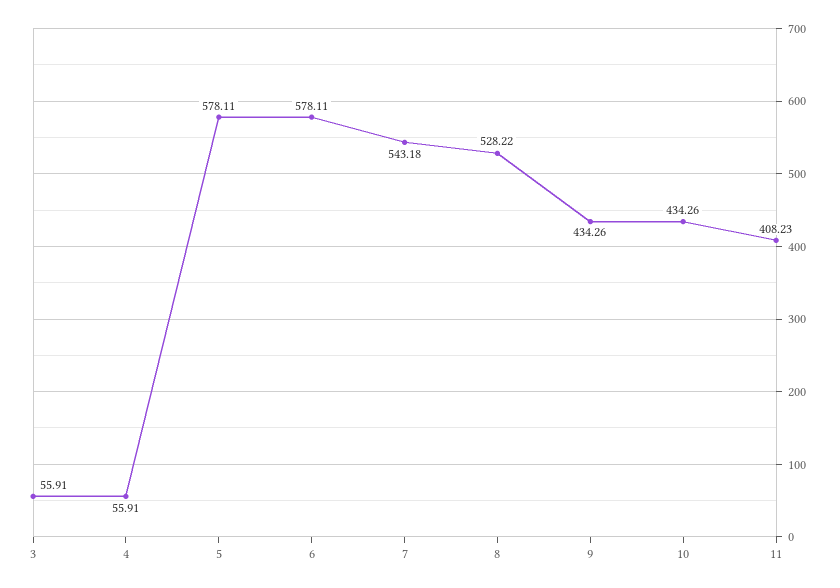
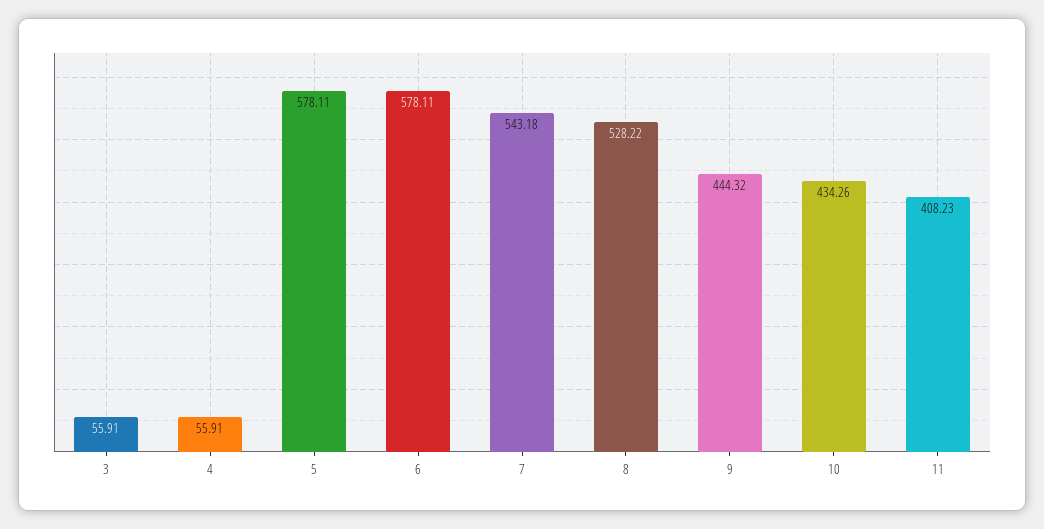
9: 434.26 -> 444.32

